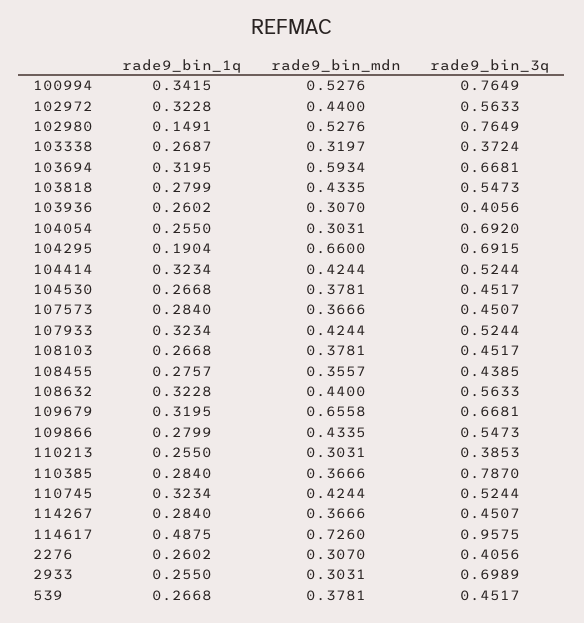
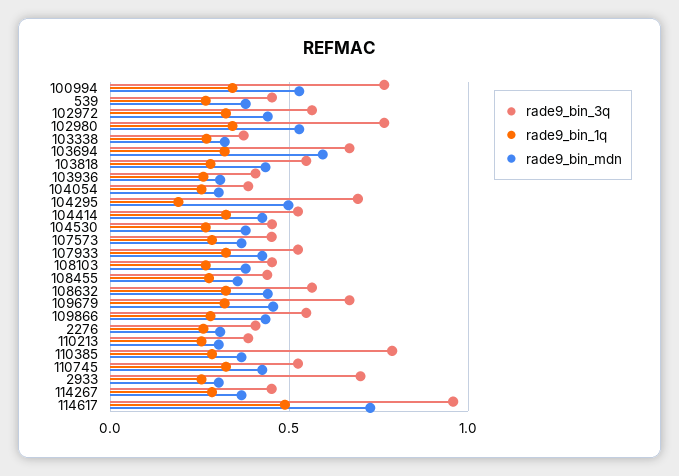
rade9_bin_1q, 102980: 0.1491 -> 0.35
rade9_bin_3q, 104054: 0.692 -> 0.4
rade9_bin_mdn, 104295: 0.66 -> 0.5
rade9_bin_mdn, 109679: 0.6558 -> 0.45

